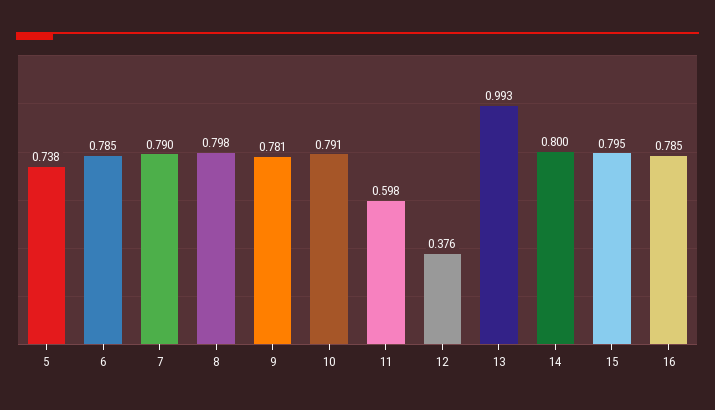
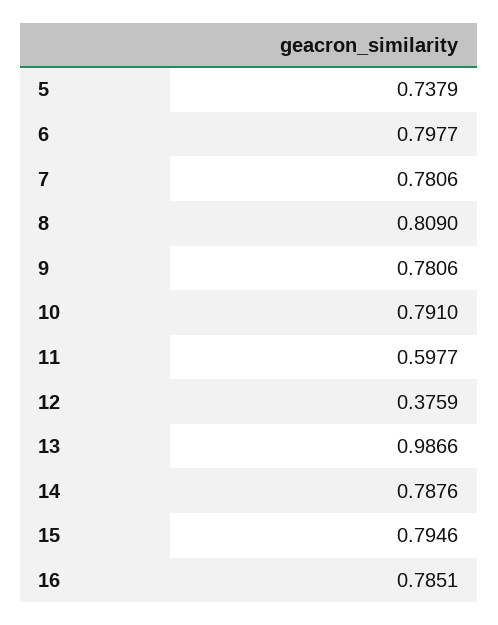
6: 0.785 -> 0.7977
7: 0.79 -> 0.7806
8: 0.798 -> 0.809
13: 0.993 -> 0.9866
14: 0.8 -> 0.7876

